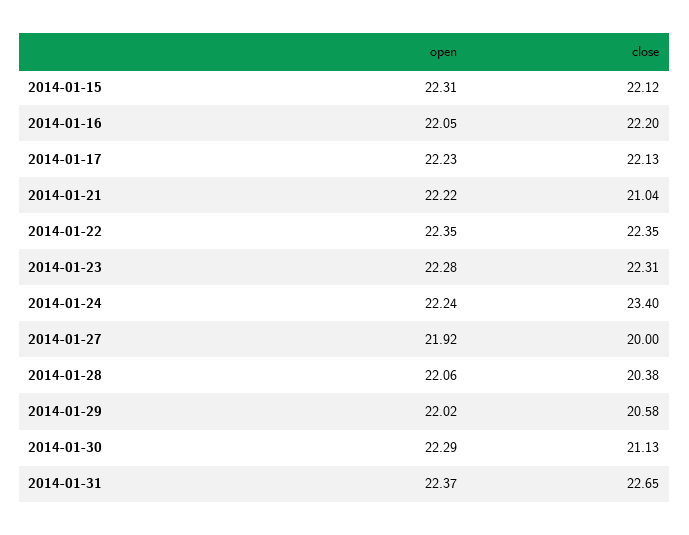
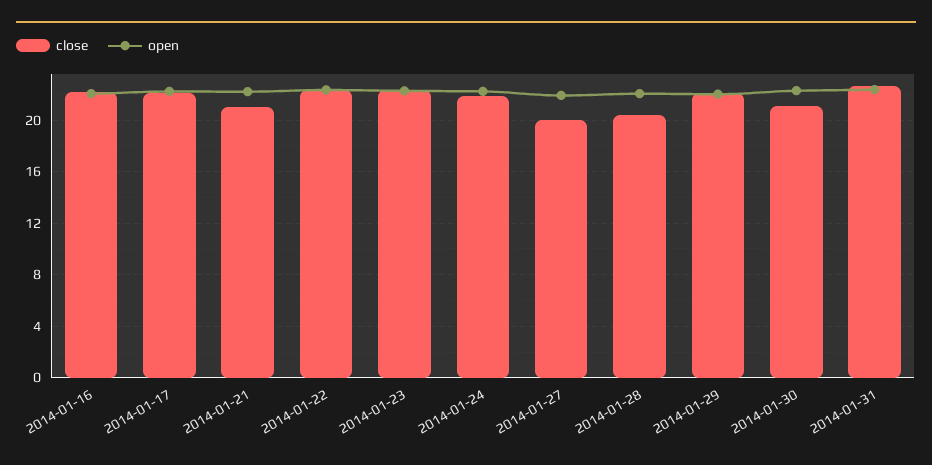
open, 2014-01-15: 22.31 -> none
close, 2014-01-15: 22.12 -> none
close, 2014-01-24: 23.4 -> 22
close, 2014-01-29: 20.58 -> 22

